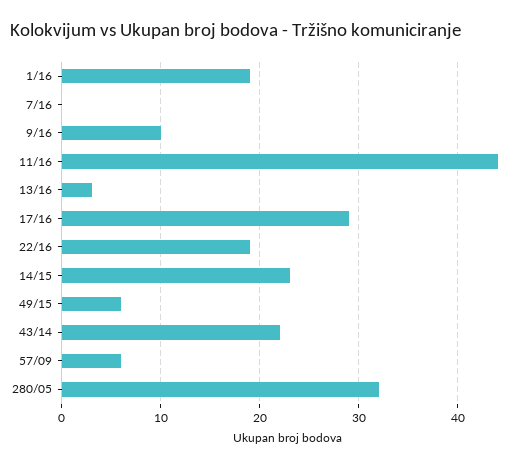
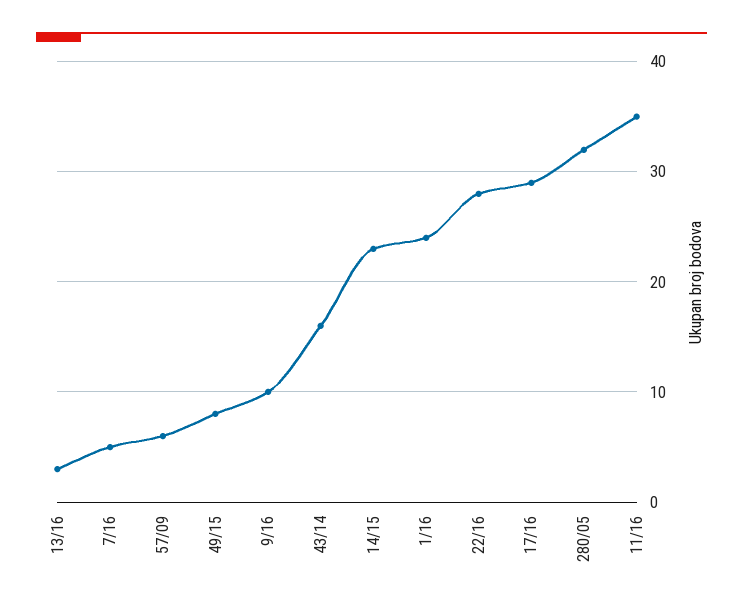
1/16: 19 -> 24
7/16: 0 -> 5
11/16: 44 -> 35
22/16: 19 -> 28
49/15: 6 -> 8
43/14: 22 -> 16

